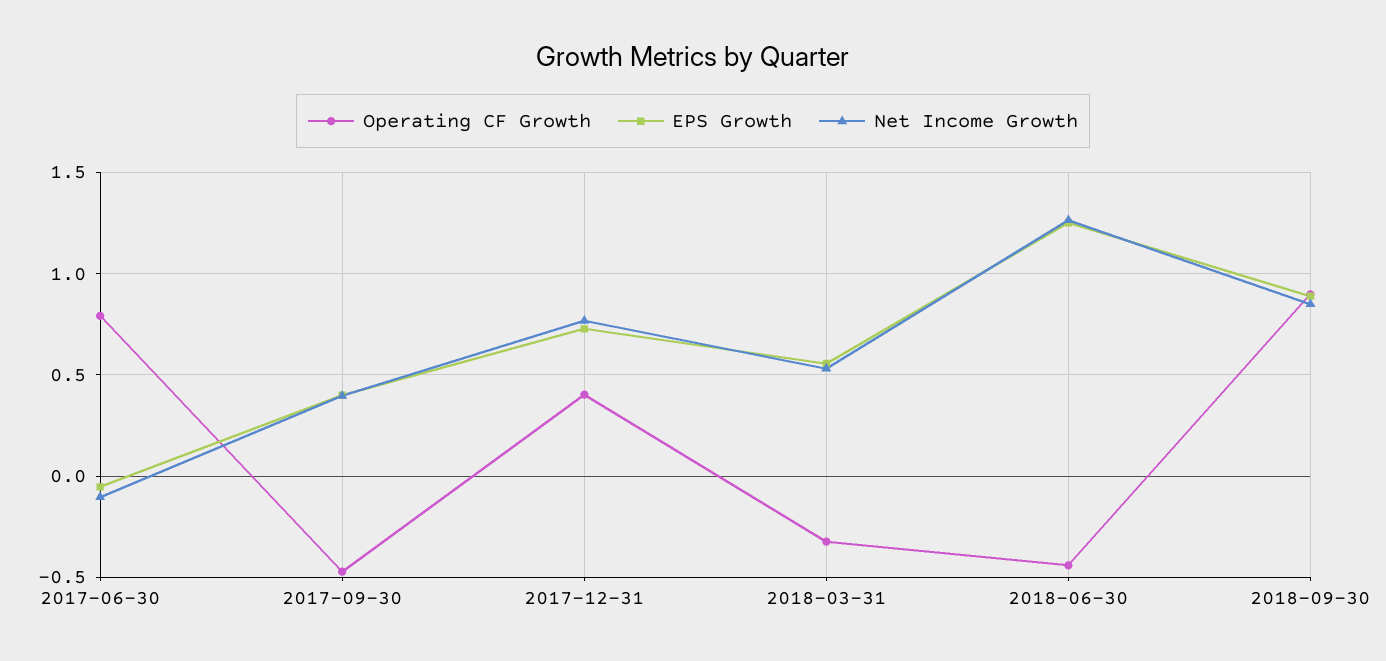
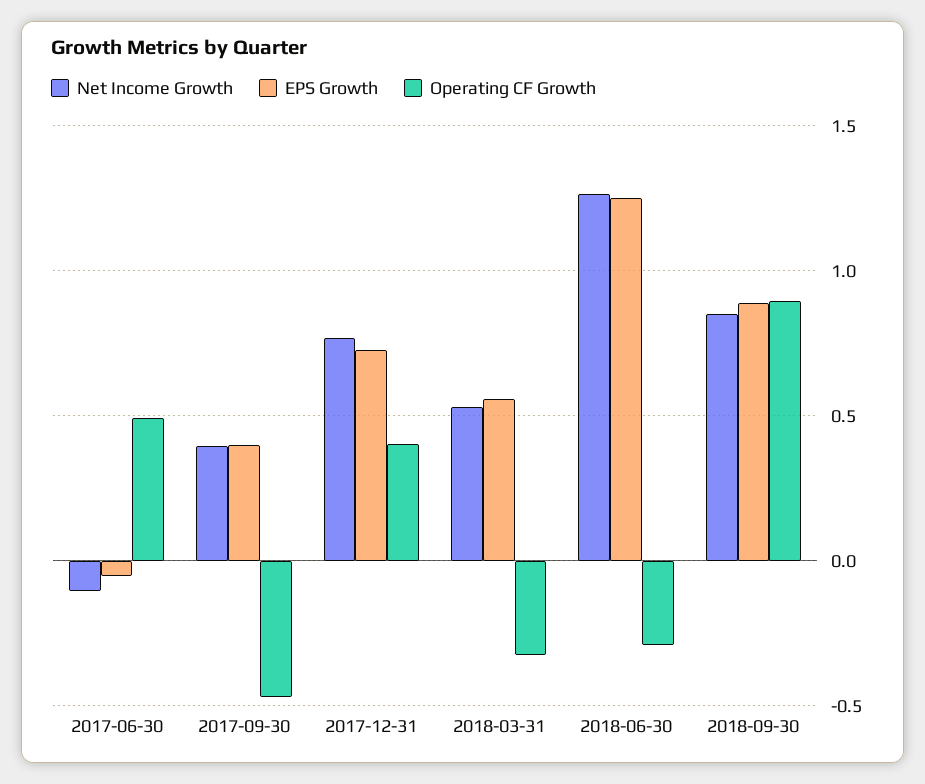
Operating CF Growth, 2017-06-30: 0.8 -> 0.5
Operating CF Growth, 2018-06-30: -0.45 -> -0.3

